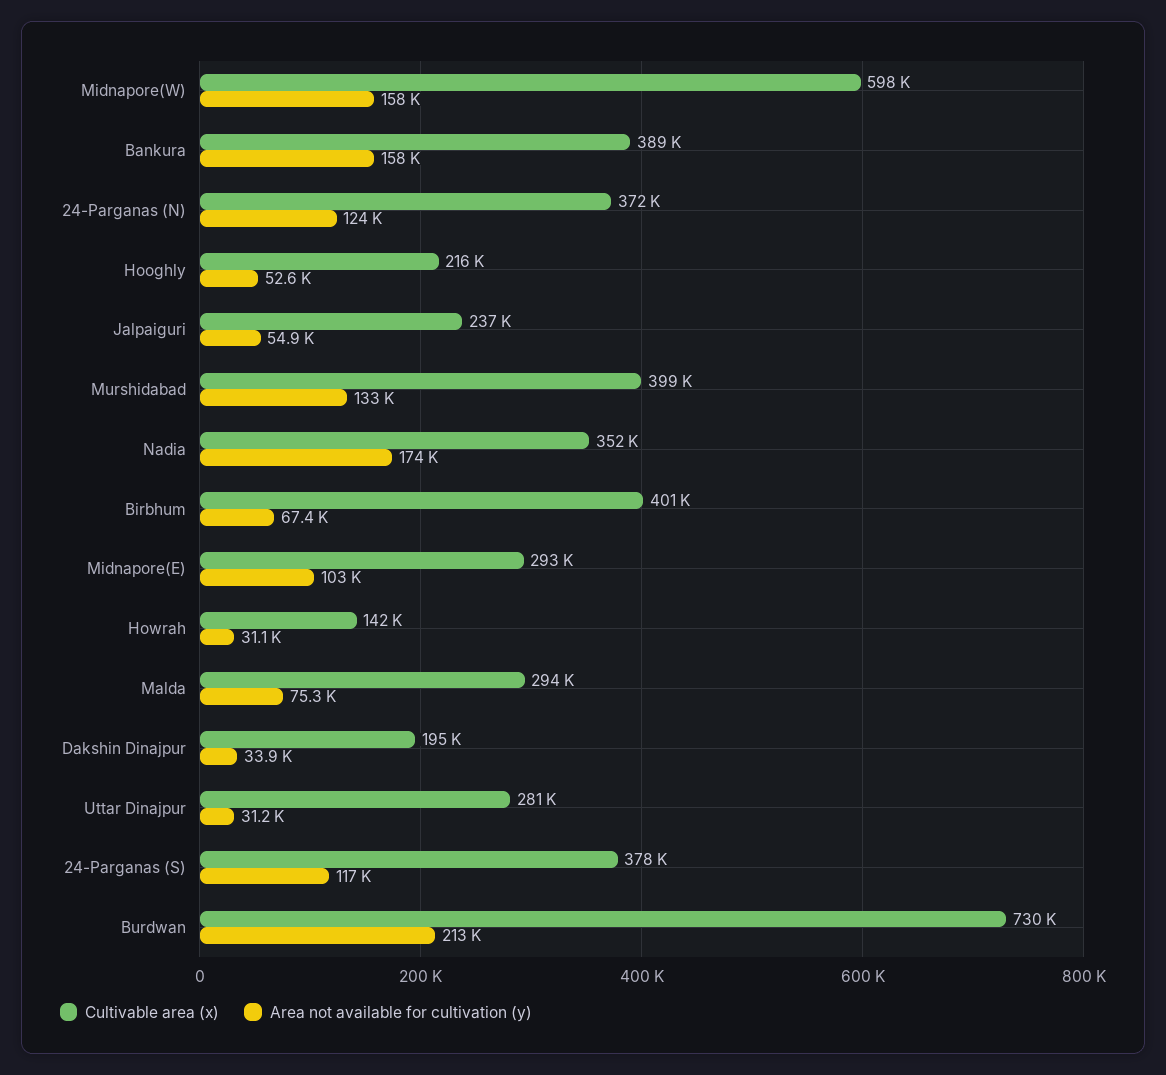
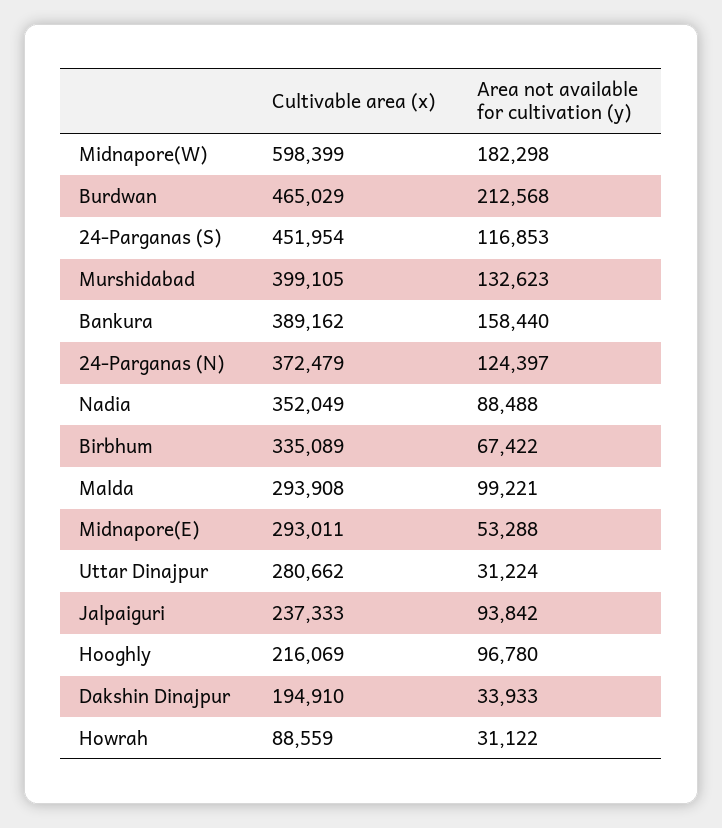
Area not available for cultivation (y), Midnapore(W): 158000 -> 182298
Area not available for cultivation (y), Hooghly: 52600 -> 96780
Area not available for cultivation (y), Jalpaiguri: 54900 -> 93842
Area not available for cultivation (y), Nadia: 174000 -> 88488
Cultivable area (x), Birbhum: 401000 -> 335089
Area not available for cultivation (y), Midnapore(E): 103000 -> 53288
Cultivable area (x), Howrah: 142000 -> 88559
Area not available for cultivation (y), Malda: 75300 -> 99221
Cultivable area (x), 24-Parganas (S): 378000 -> 451954
Cultivable area (x), Burdwan: 730000 -> 465029

